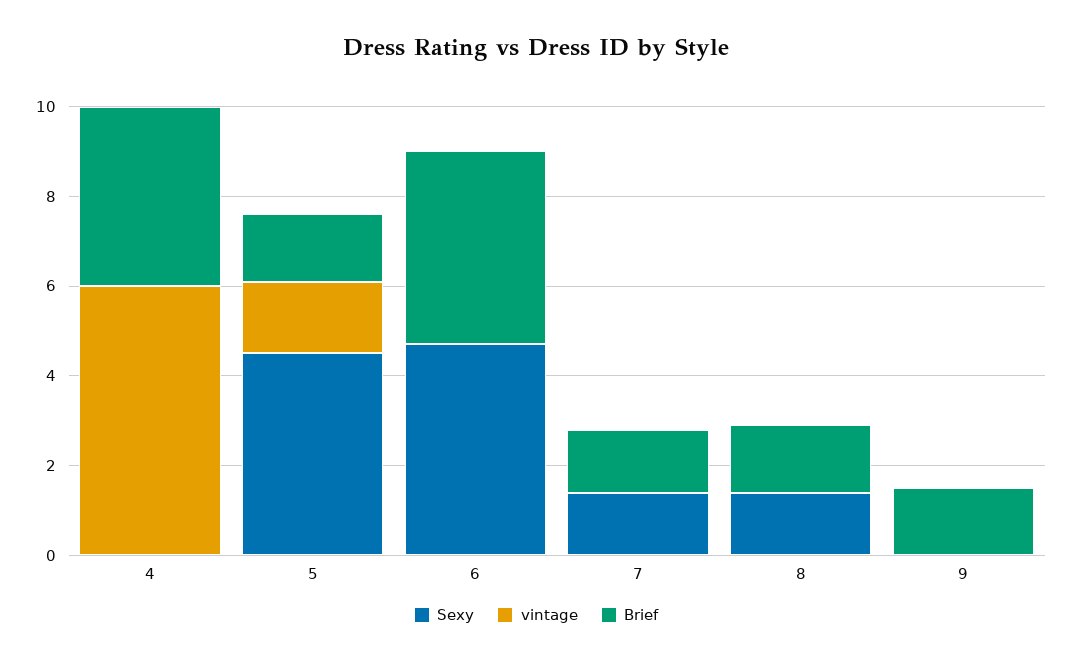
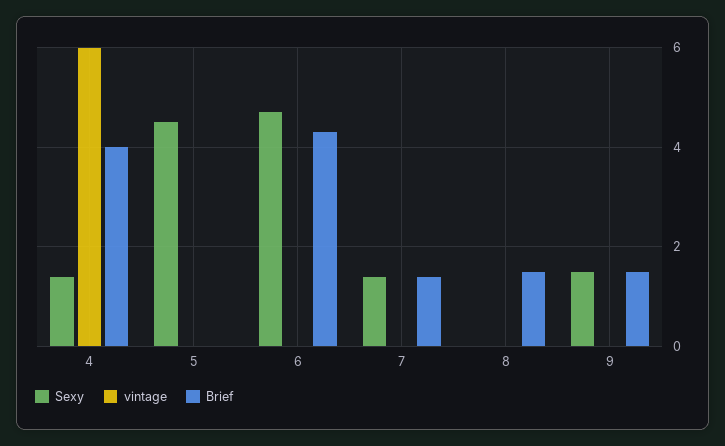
Sexy, 4: 0 -> 1.5
vintage, 5: 1.5 -> 0
Brief, 5: 1.5 -> 0
Sexy, 8: 1.5 -> 0
Sexy, 9: 0 -> 1.5

